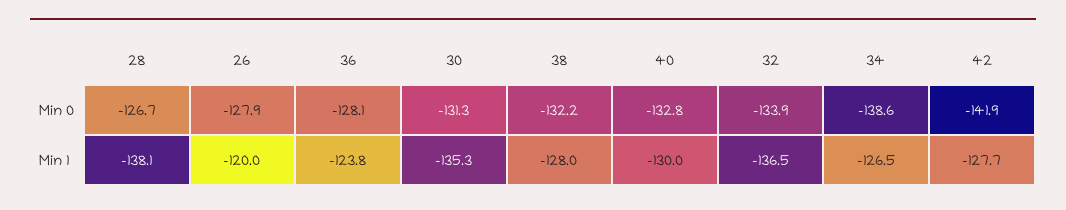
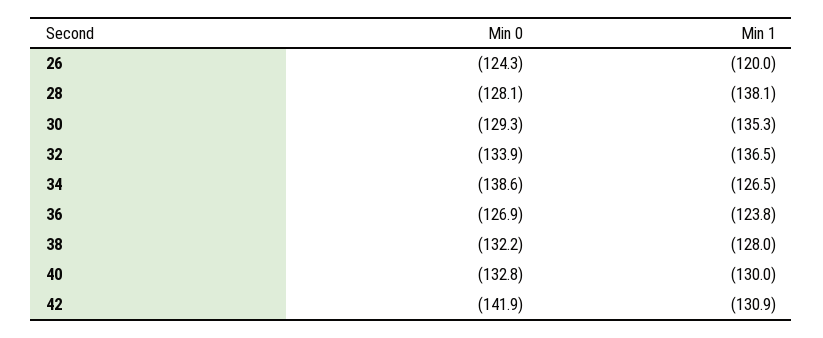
28, Min 0: -126.7 -> -128.1
26, Min 0: -127.9 -> -124.3
36, Min 0: -128.1 -> -126.9
30, Min 0: -131.3 -> -129.3
42, Min 1: -127.7 -> -130.9

